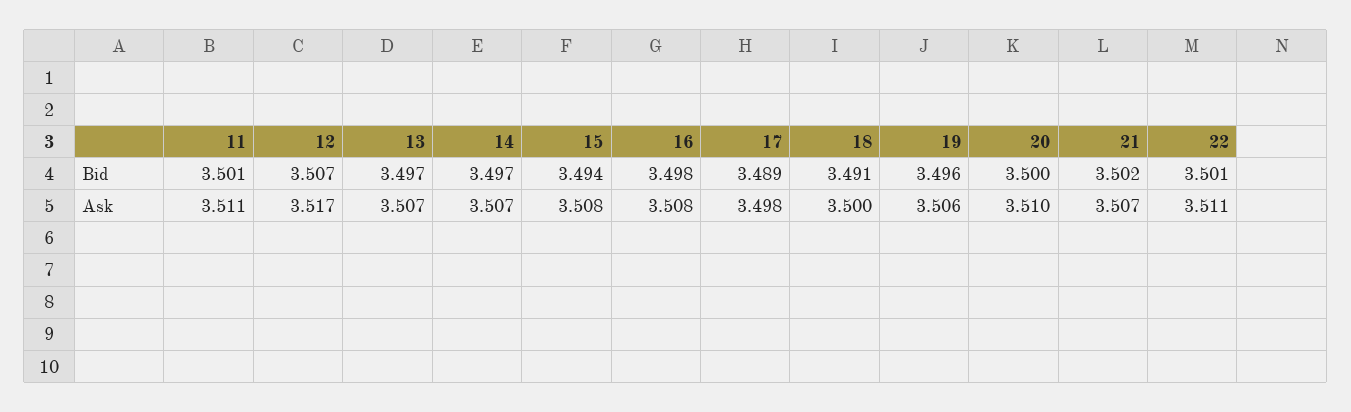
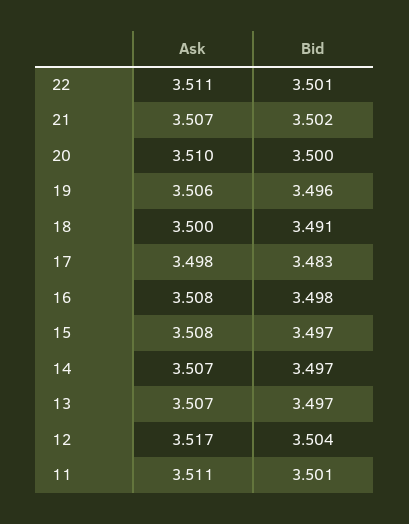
12, Bid: 3.507 -> 3.504
15, Bid: 3.494 -> 3.497
17, Bid: 3.489 -> 3.483

